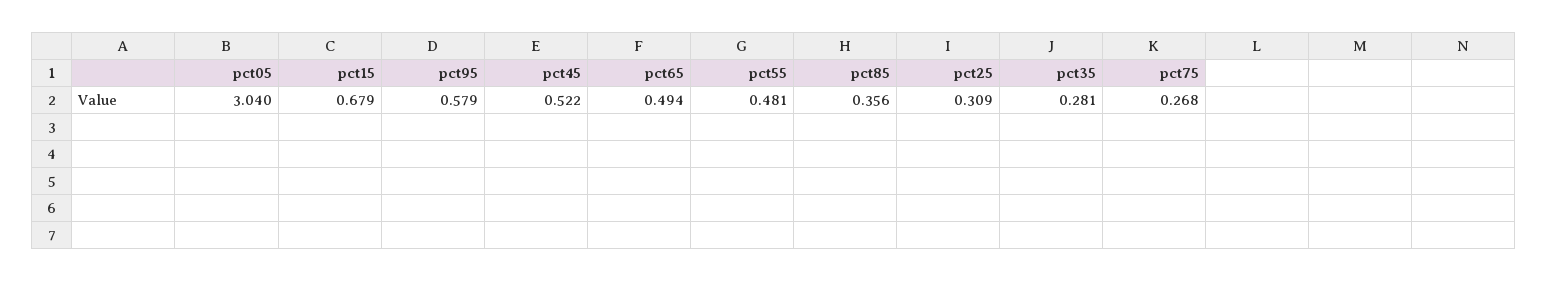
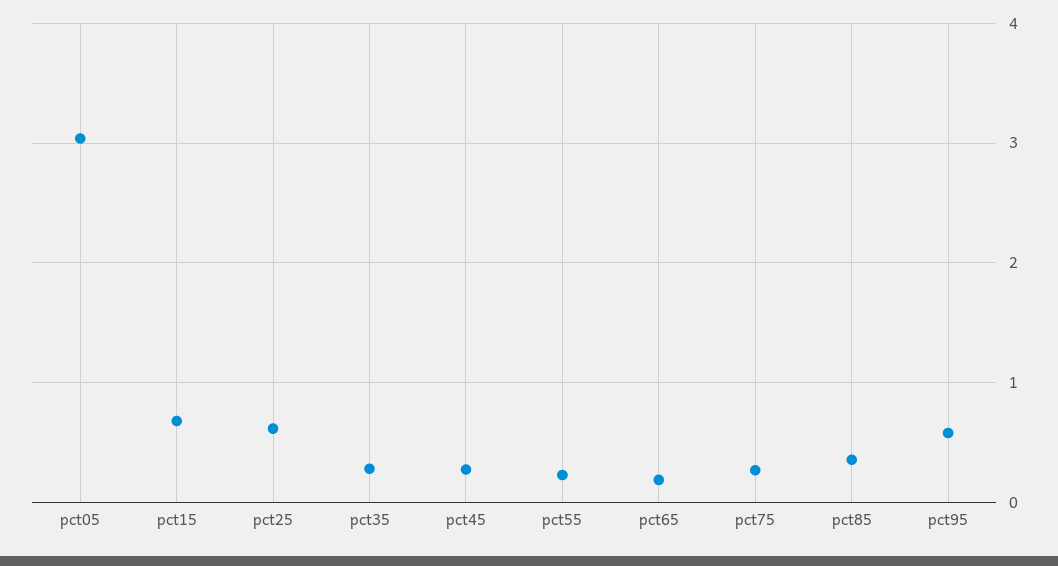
pct45: 0.522 -> 0.3
pct65: 0.494 -> 0.2
pct55: 0.481 -> 0.2
pct25: 0.309 -> 0.6

